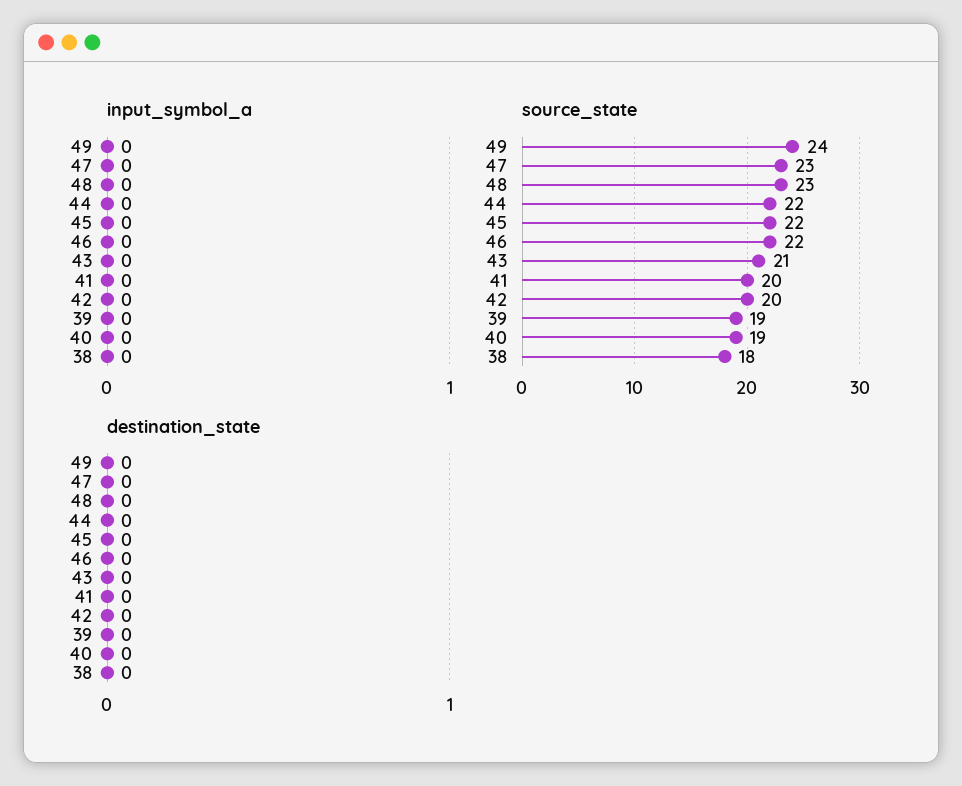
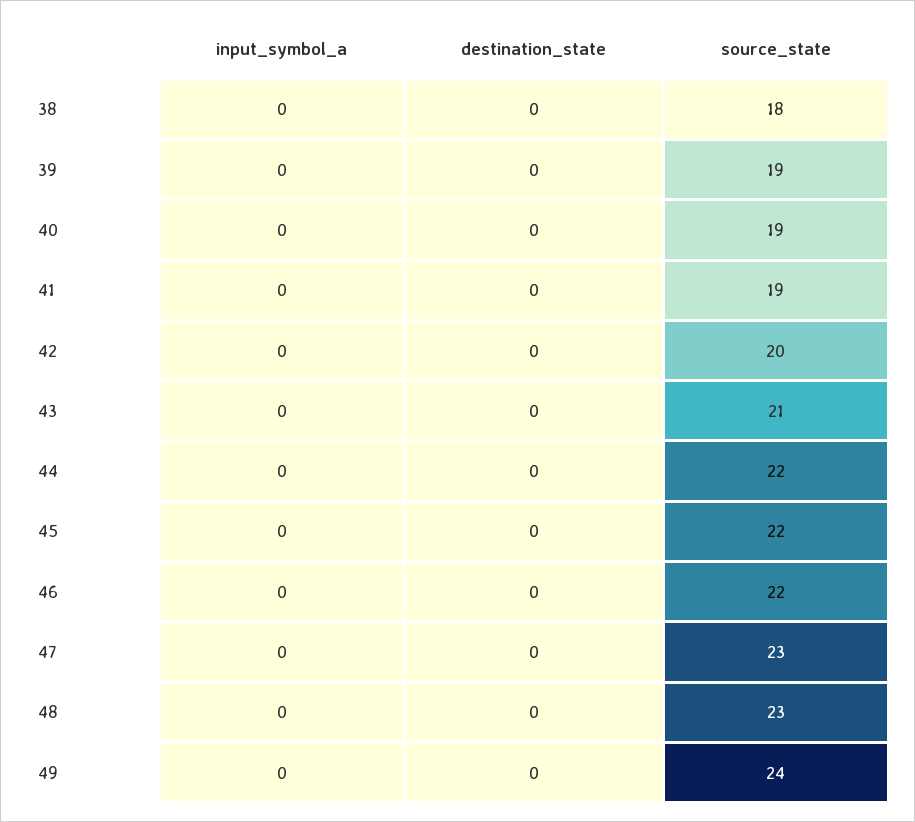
source_state, 41: 20 -> 19

